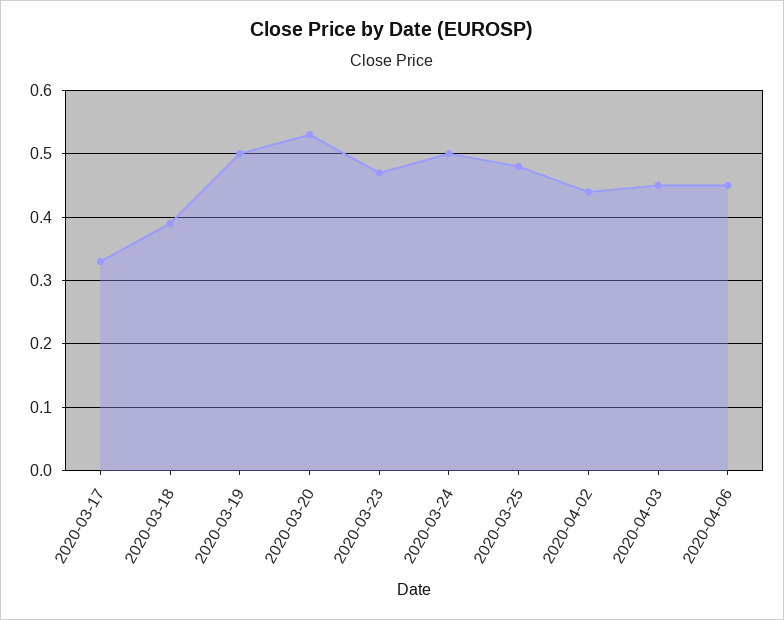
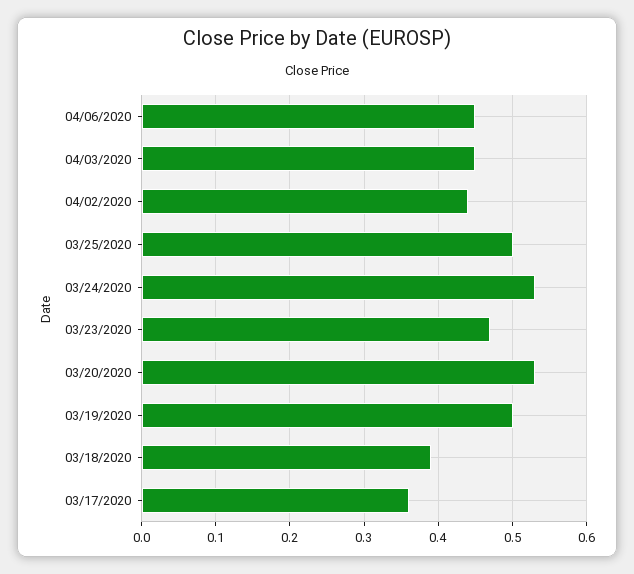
2020-03-17: 0.33 -> 0.36
2020-03-24: 0.5 -> 0.53
2020-03-25: 0.48 -> 0.5

